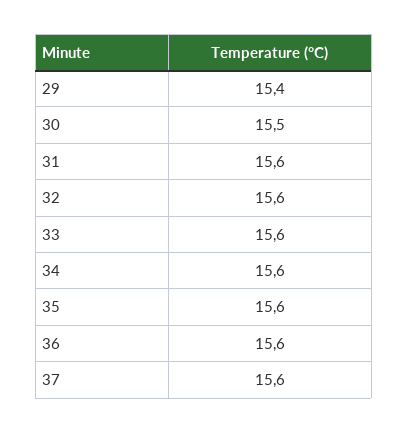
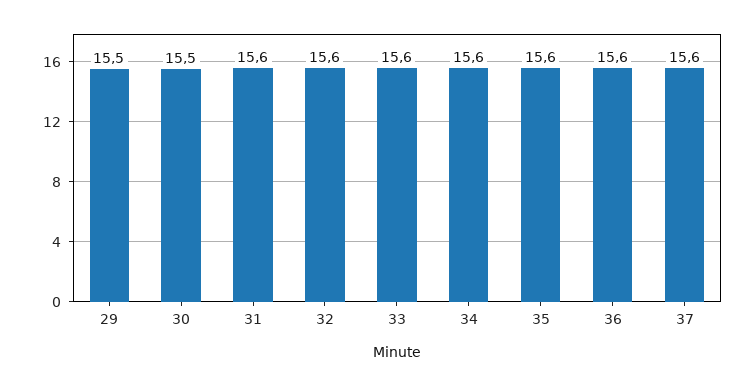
29: 15.4 -> 15.5

